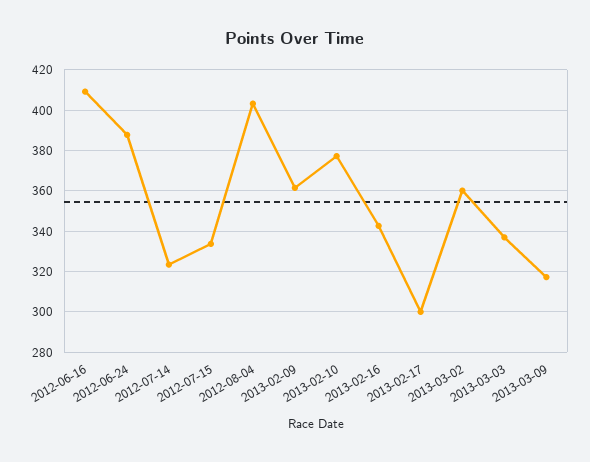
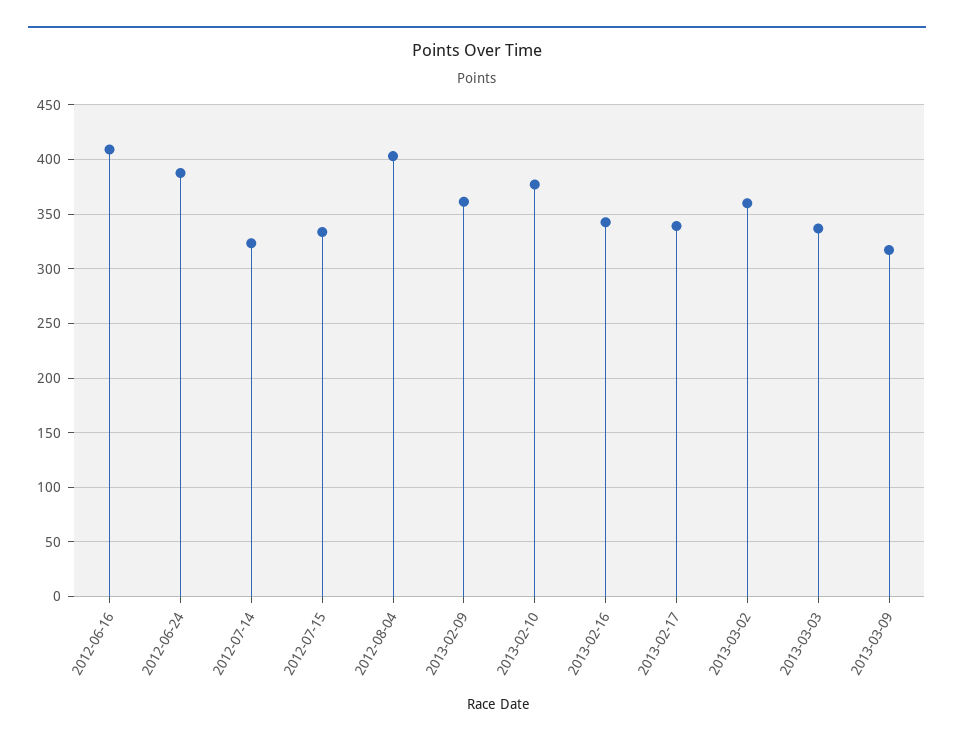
2013-02-17: 300 -> 340

